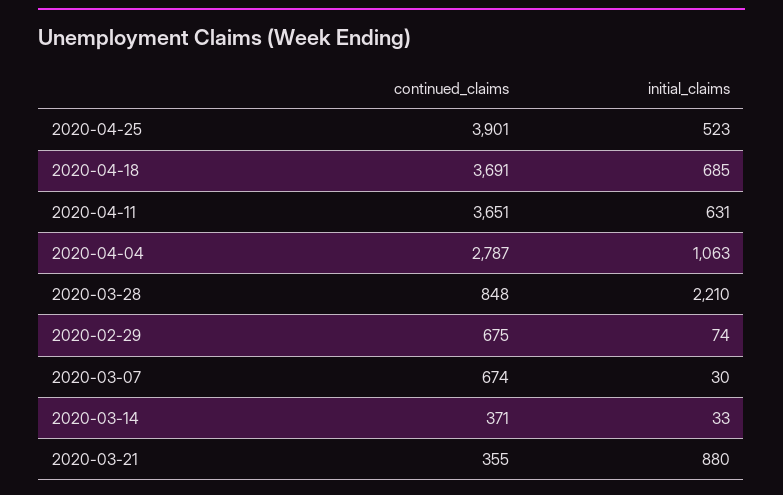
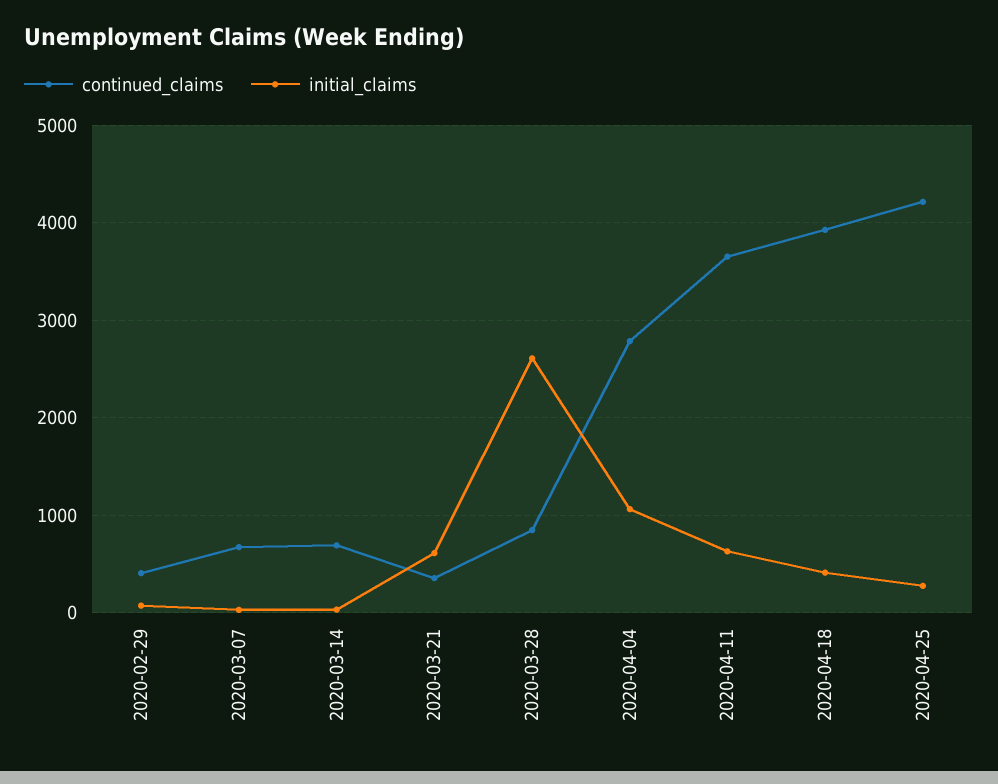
continued_claims, 2020-04-25: 3901 -> 4200
initial_claims, 2020-04-25: 523 -> 300
continued_claims, 2020-04-18: 3691 -> 3900
initial_claims, 2020-04-18: 685 -> 400
initial_claims, 2020-03-28: 2210 -> 2600
continued_claims, 2020-02-29: 675 -> 400
continued_claims, 2020-03-14: 371 -> 700
initial_claims, 2020-03-21: 880 -> 600

